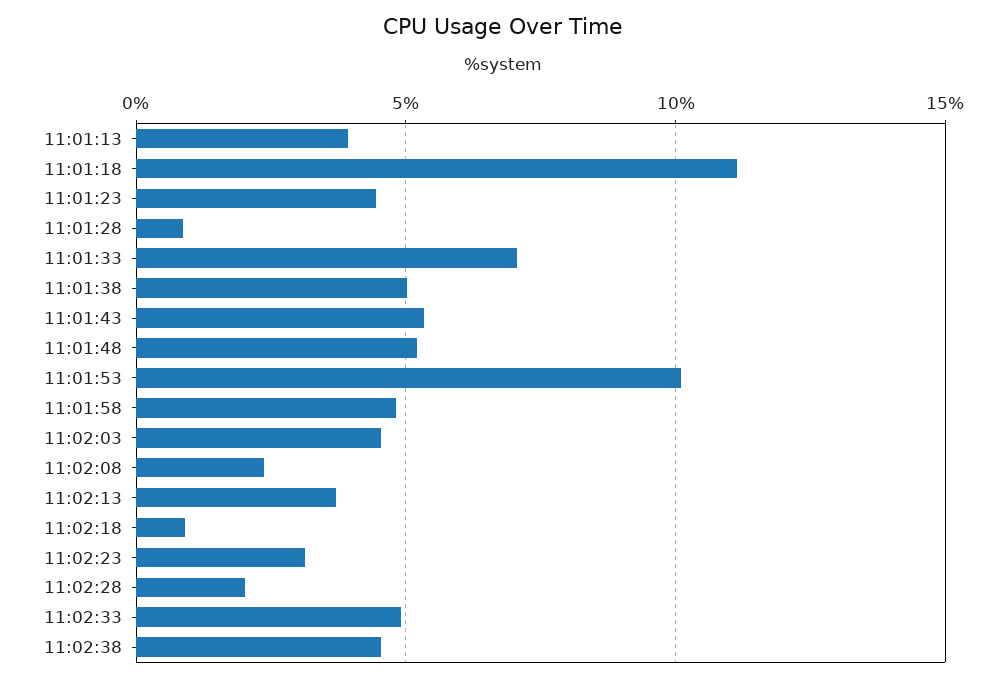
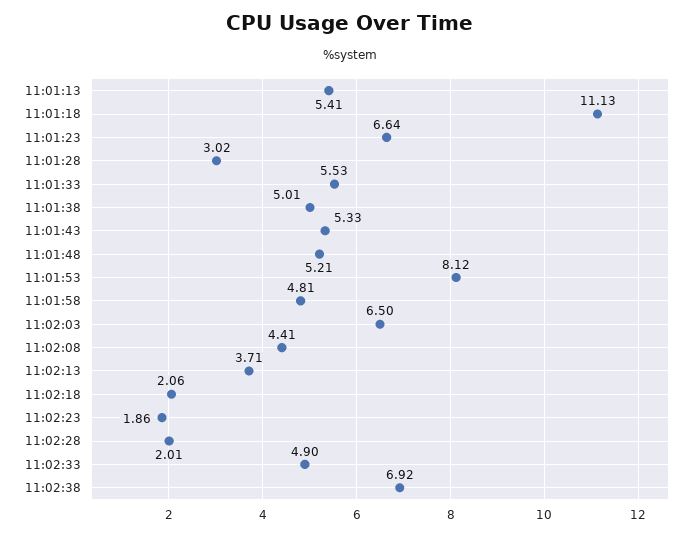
11:01:13: 4 -> 5.41
11:01:23: 4.5 -> 6.64
11:01:28: 1 -> 3.02
11:01:33: 7 -> 5.53
11:01:53: 10 -> 8.12
11:02:03: 4.5 -> 6.5
11:02:08: 2.5 -> 4.41
11:02:18: 1 -> 2.06
11:02:23: 3 -> 1.86
11:02:38: 4.5 -> 6.92

